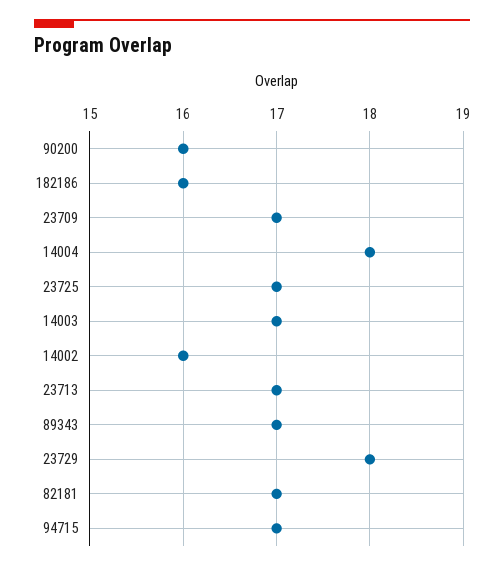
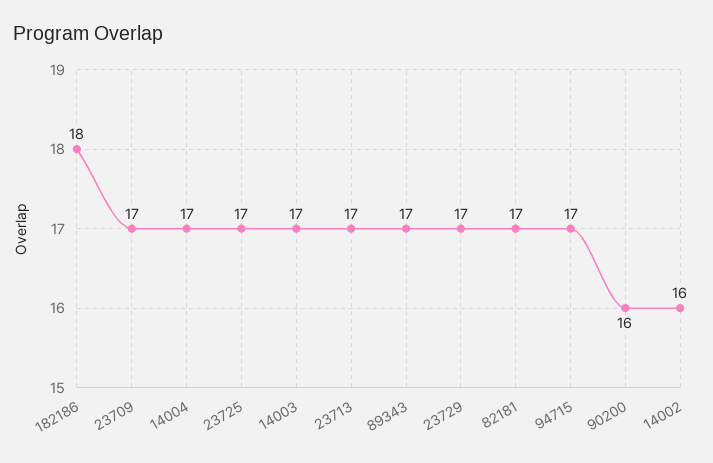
182186: 16 -> 18
14004: 18 -> 17
23729: 18 -> 17

